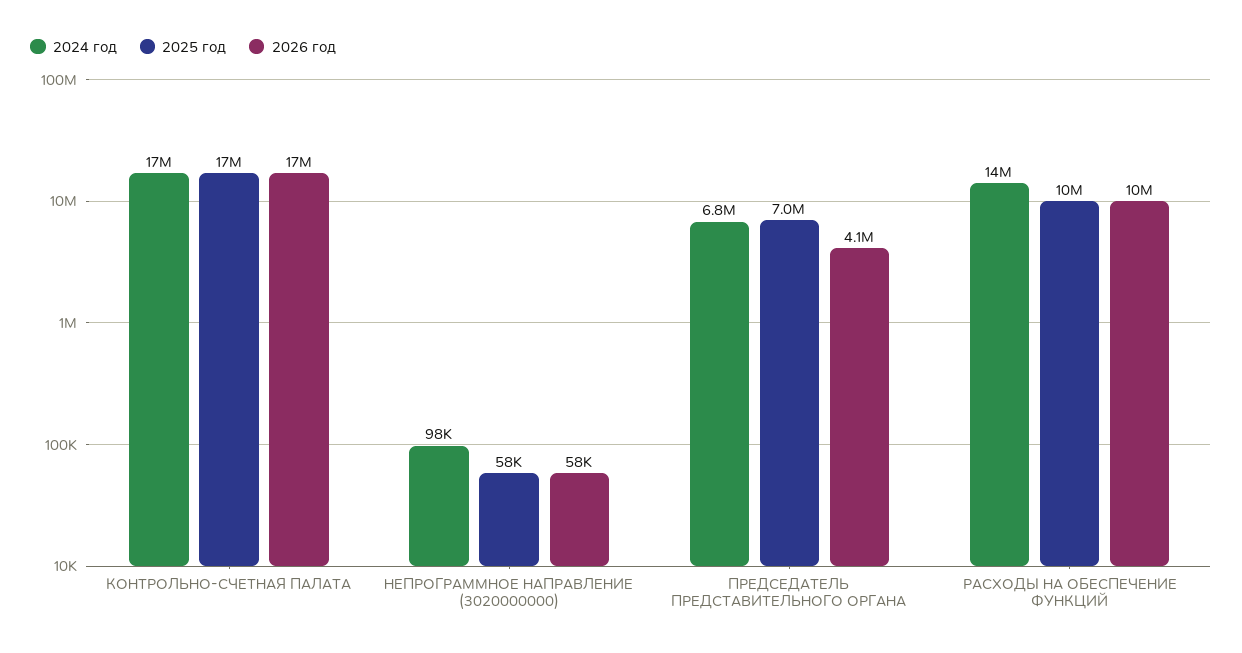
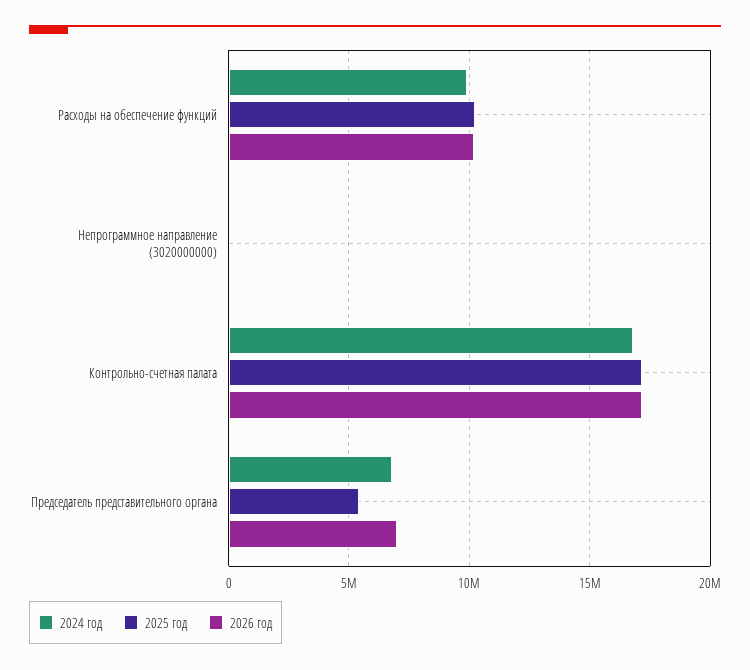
2025 год, ПРЕДСЕДАТЕЛЬ ПРЕДСТАВИТЕЛЬНОГО ОРГАНА: 7000000 -> 5500000
2026 год, ПРЕДСЕДАТЕЛЬ ПРЕДСТАВИТЕЛЬНОГО ОРГАНА: 4100000 -> 7000000
2024 год, РАСХОДЫ НА ОБЕСПЕЧЕНИЕ ФУНКЦИЙ: 14000000 -> 10000000

